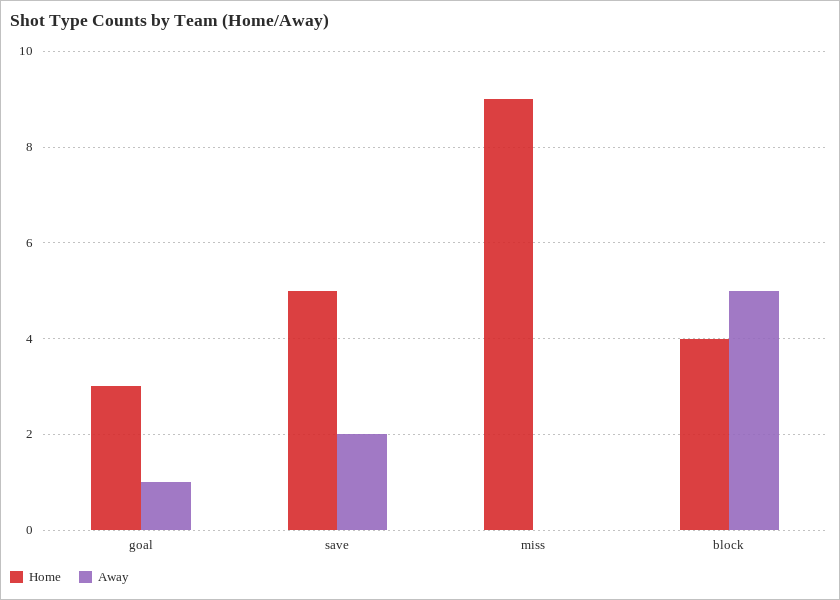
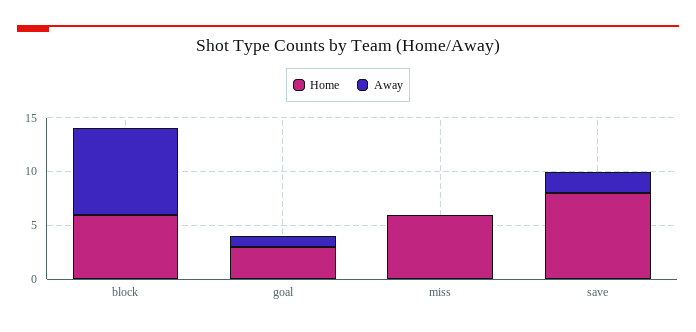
Home, save: 5 -> 8
Home, miss: 9 -> 6
Home, block: 4 -> 6
Away, block: 5 -> 8

